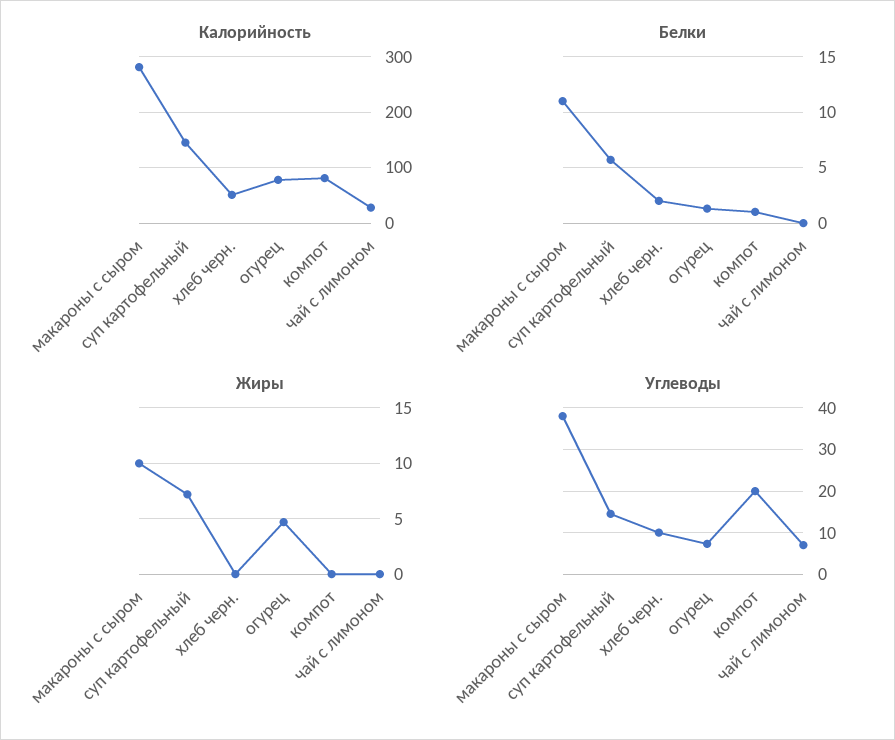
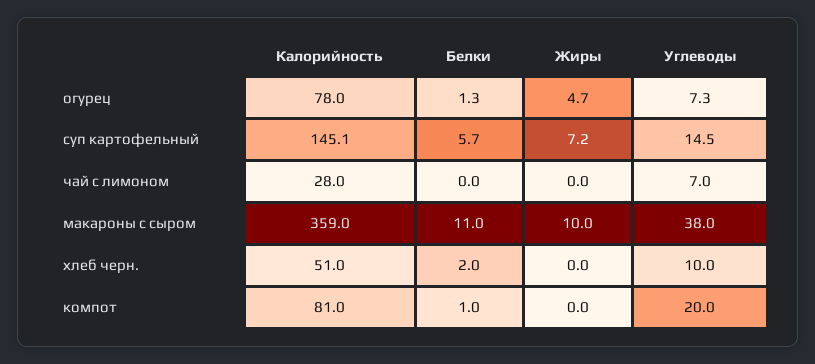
Калорийность, макароны с сыром: 280 -> 359

